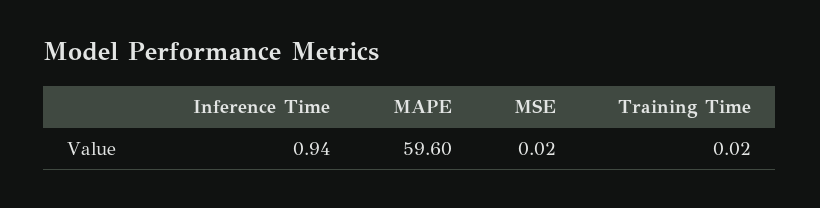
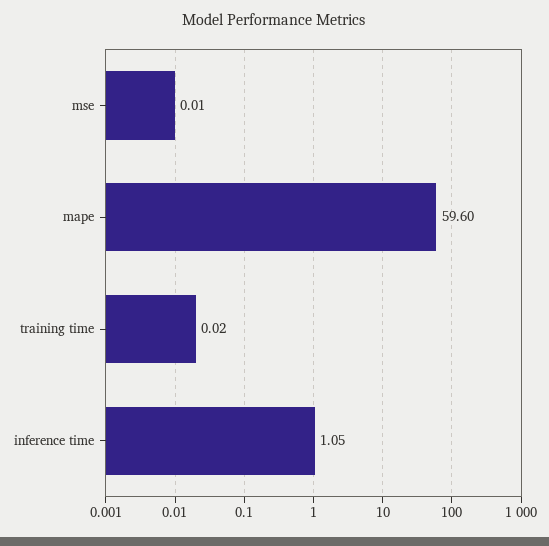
Inference Time: 0.94 -> 1.05
MSE: 0.02 -> 0.01

